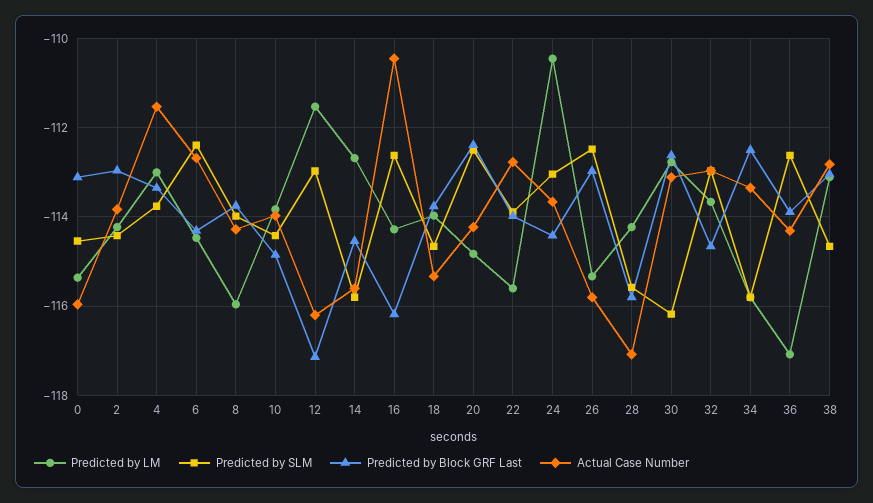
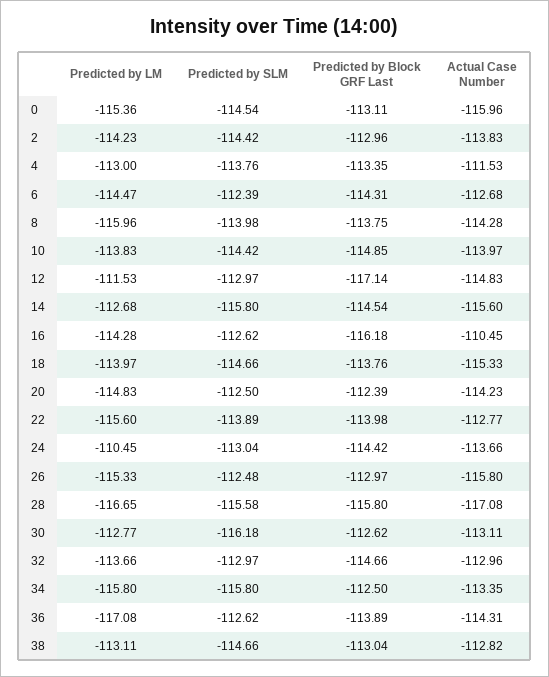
Actual Case Number, 12: -116.2 -> -114.83
Predicted by LM, 28: -114.2 -> -116.65

